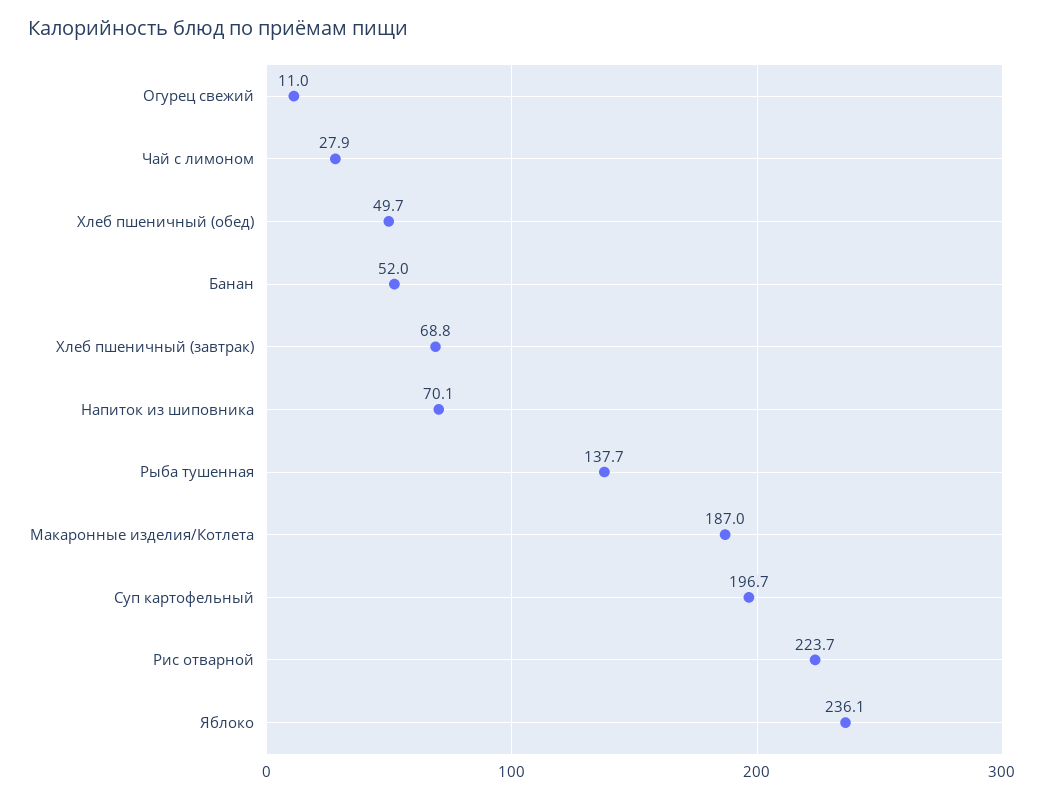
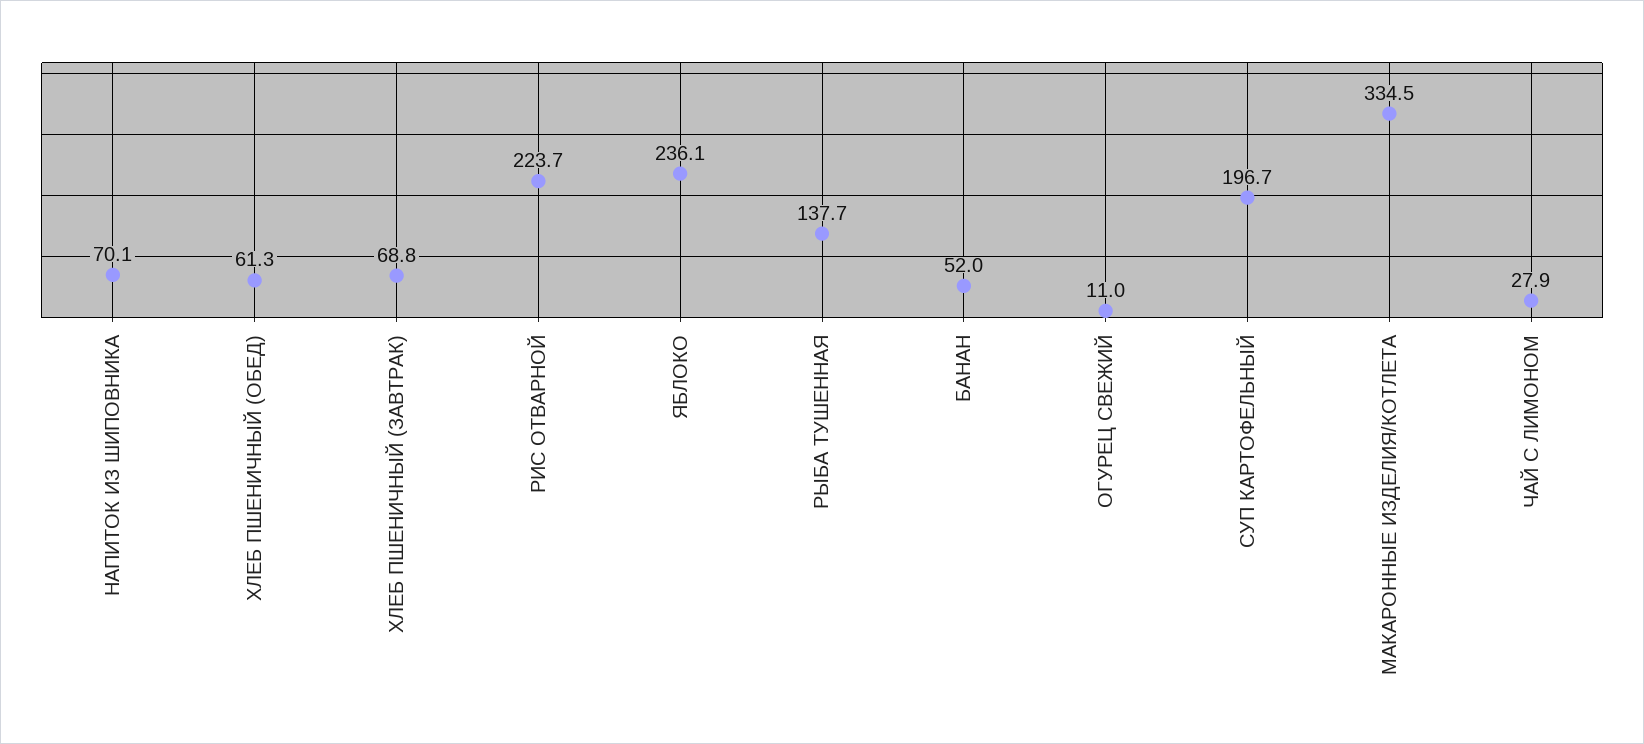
Хлеб пшеничный (обед): 49.7 -> 61.3
Макаронные изделия/Котлета: 187 -> 334.5

